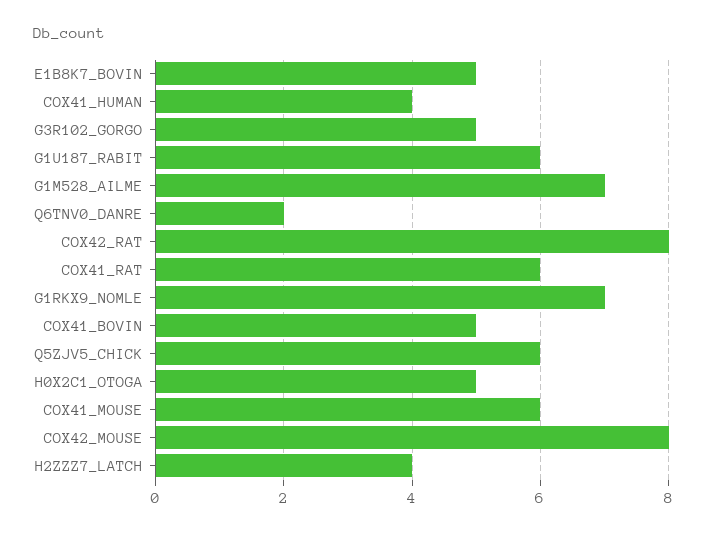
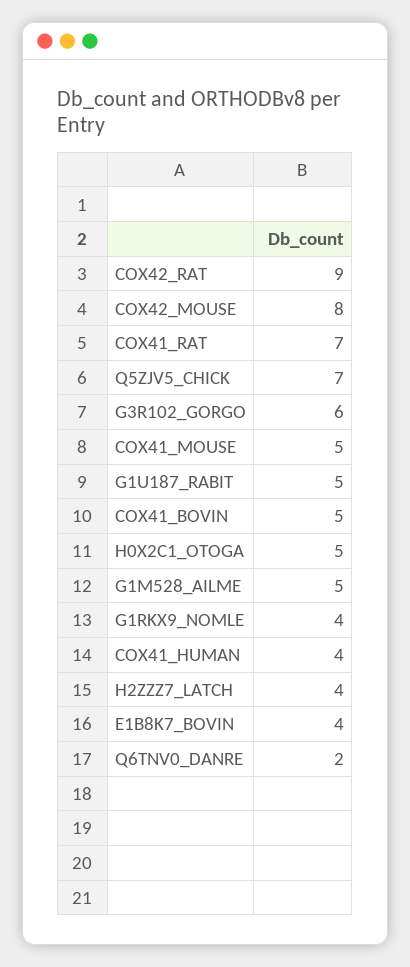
E1B8K7_BOVIN: 5 -> 4
G3R102_GORGO: 5 -> 6
G1U187_RABIT: 6 -> 5
G1M528_AILME: 7 -> 5
COX42_RAT: 8 -> 9
COX41_RAT: 6 -> 7
G1RKX9_NOMLE: 7 -> 4
Q5ZJV5_CHICK: 6 -> 7
COX41_MOUSE: 6 -> 5

